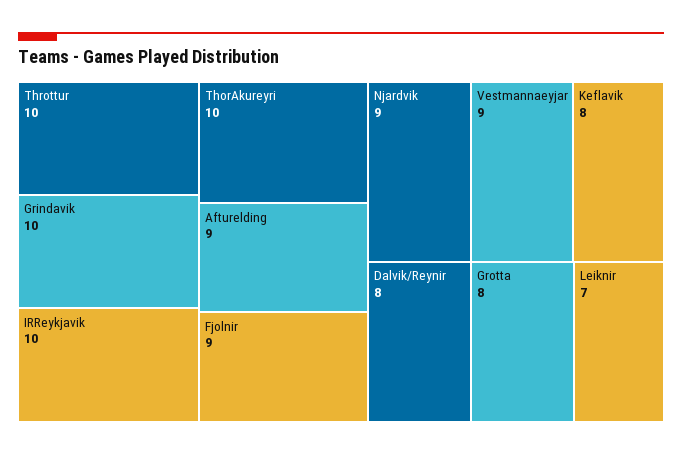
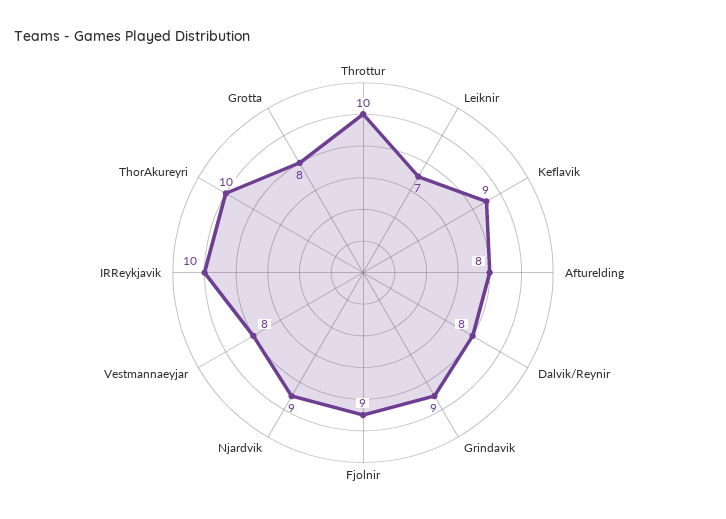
Grindavik: 10 -> 9
Afturelding: 9 -> 8
Vestmannaeyjar: 9 -> 8
Keflavik: 8 -> 9

